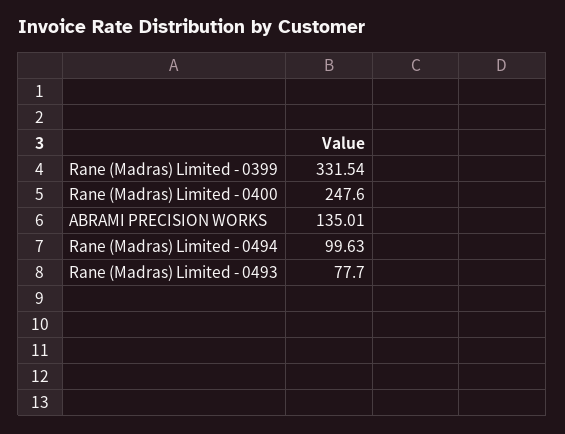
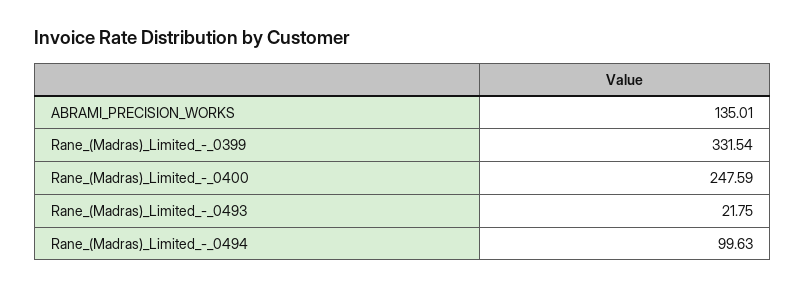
Rane (Madras) Limited - 0400: 247.6 -> 247.59
Rane (Madras) Limited - 0493: 77.7 -> 21.75

